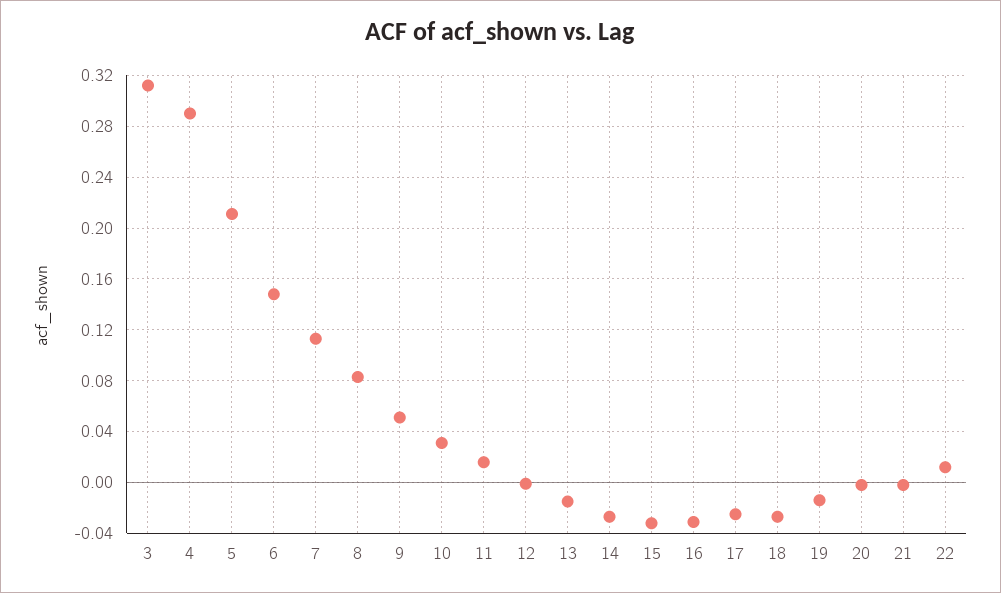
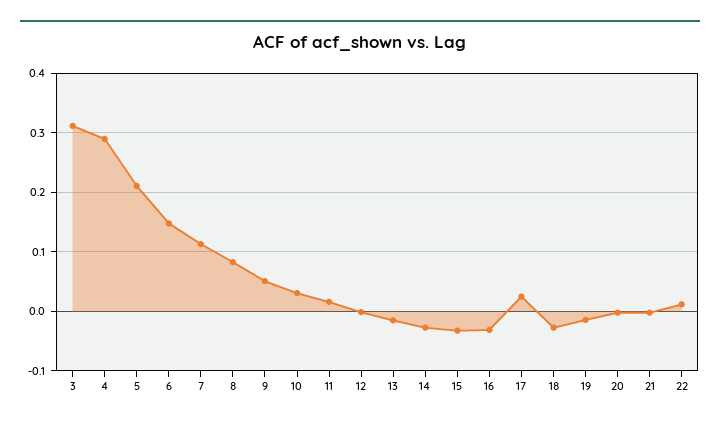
17: -0.025 -> 0.02

